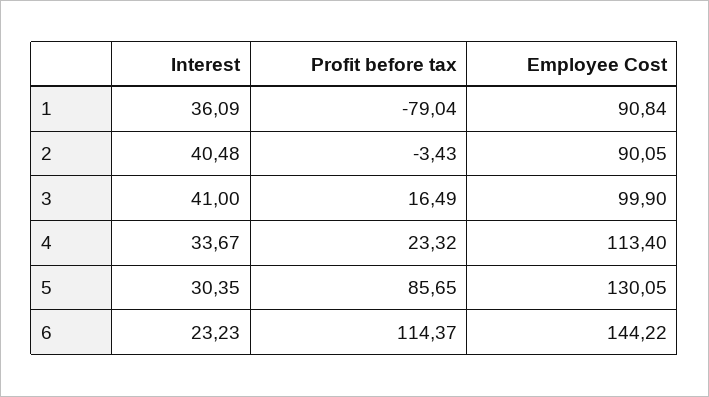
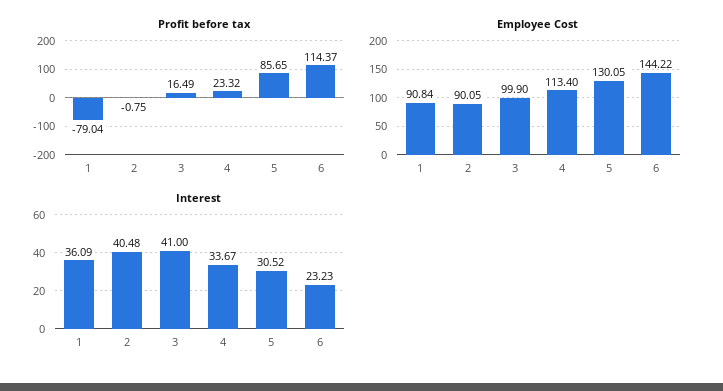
Profit before tax, 2: -3.43 -> -0.75
Interest, 5: 30.35 -> 30.52

